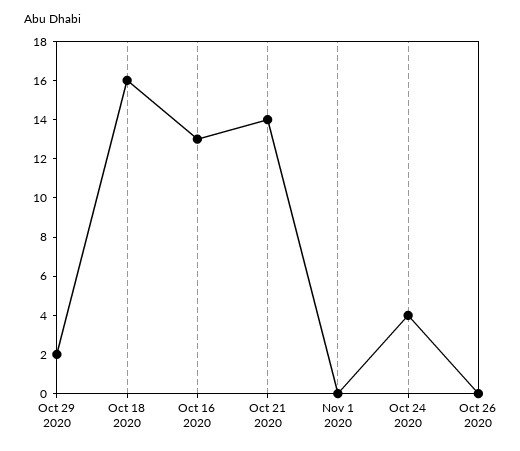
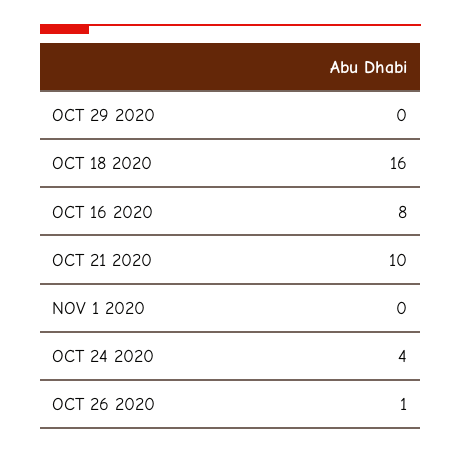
Oct 29 2020: 2 -> 0
Oct 16 2020: 13 -> 8
Oct 21 2020: 14 -> 10
Oct 26 2020: 0 -> 1

